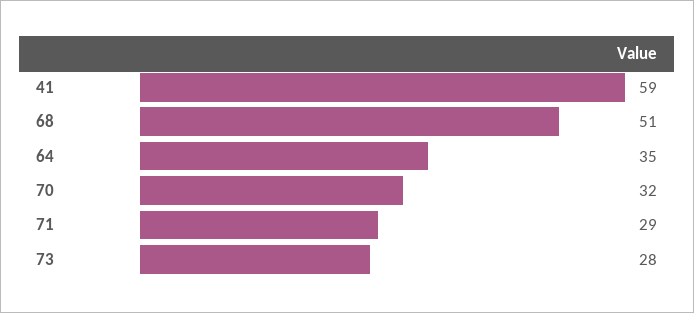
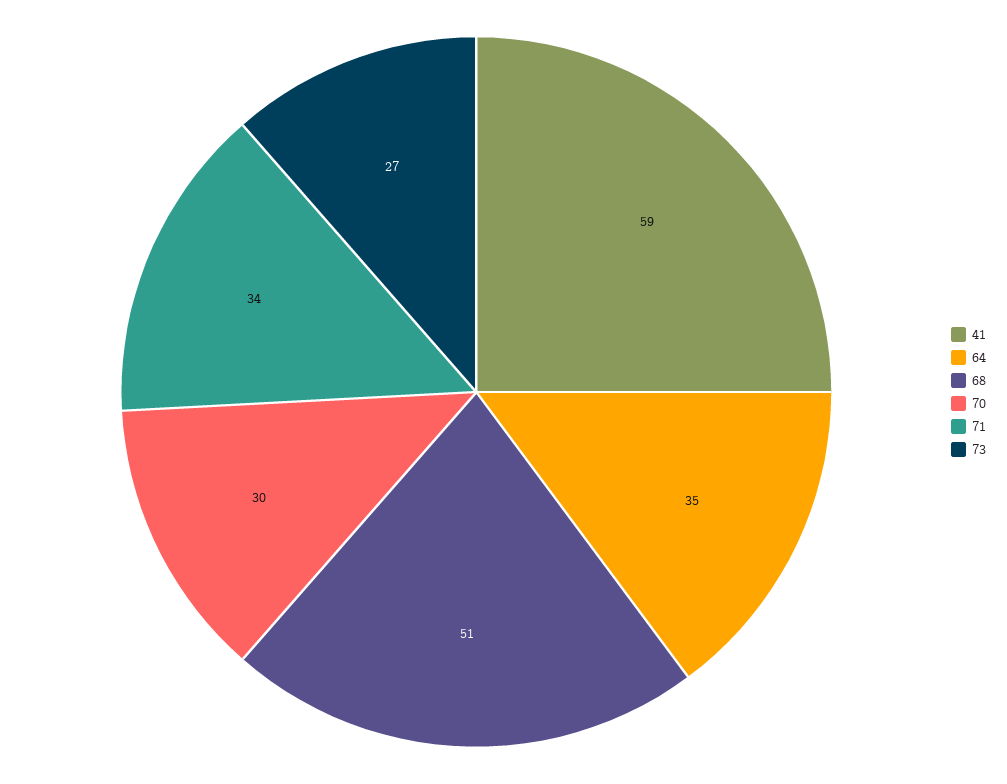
70: 32 -> 30
71: 29 -> 34
73: 28 -> 27

